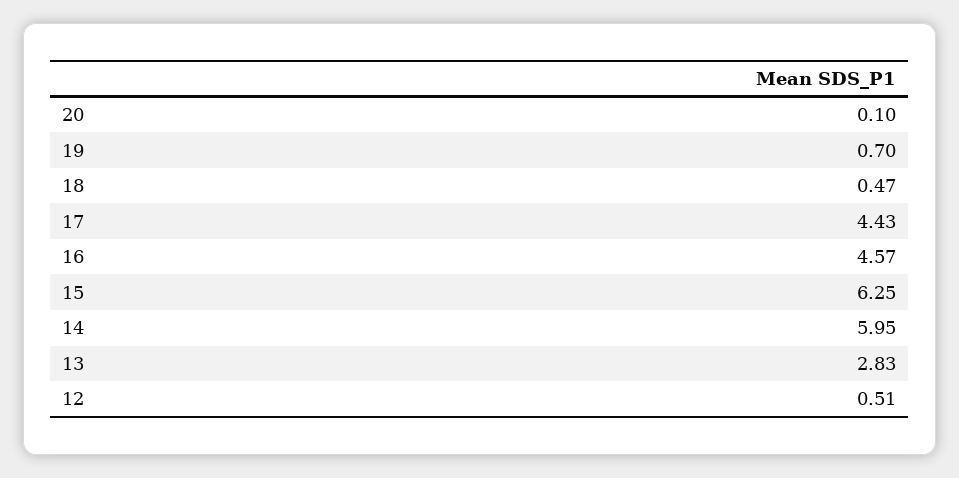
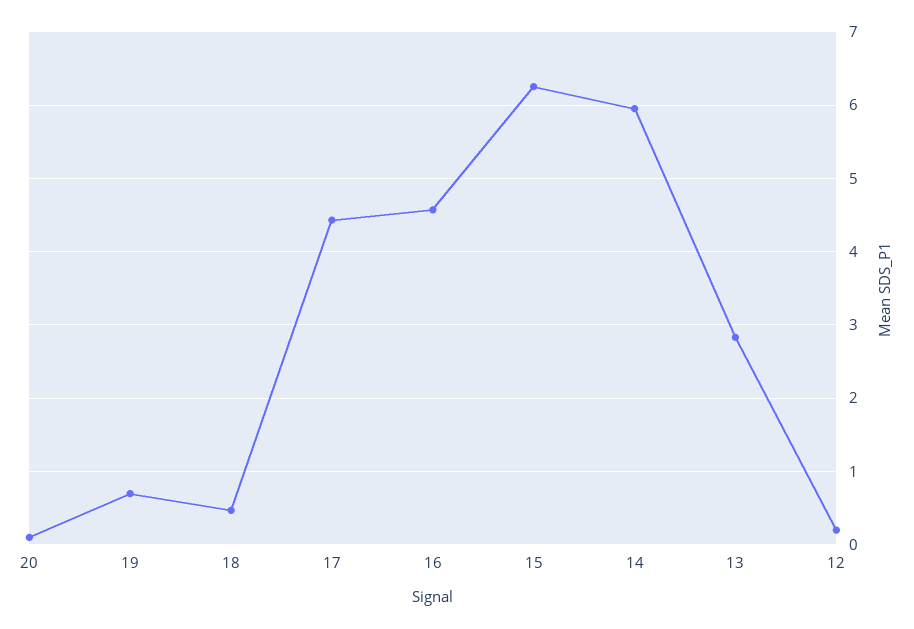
12: 0.51 -> 0.2

